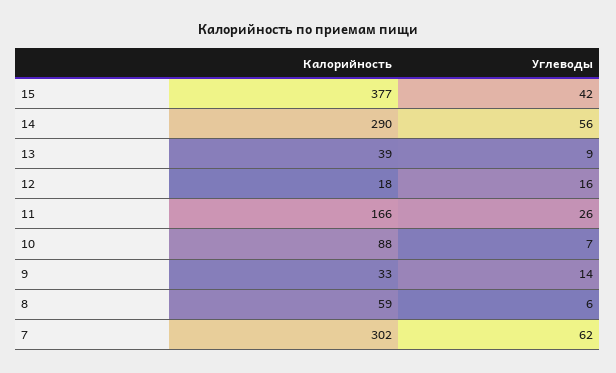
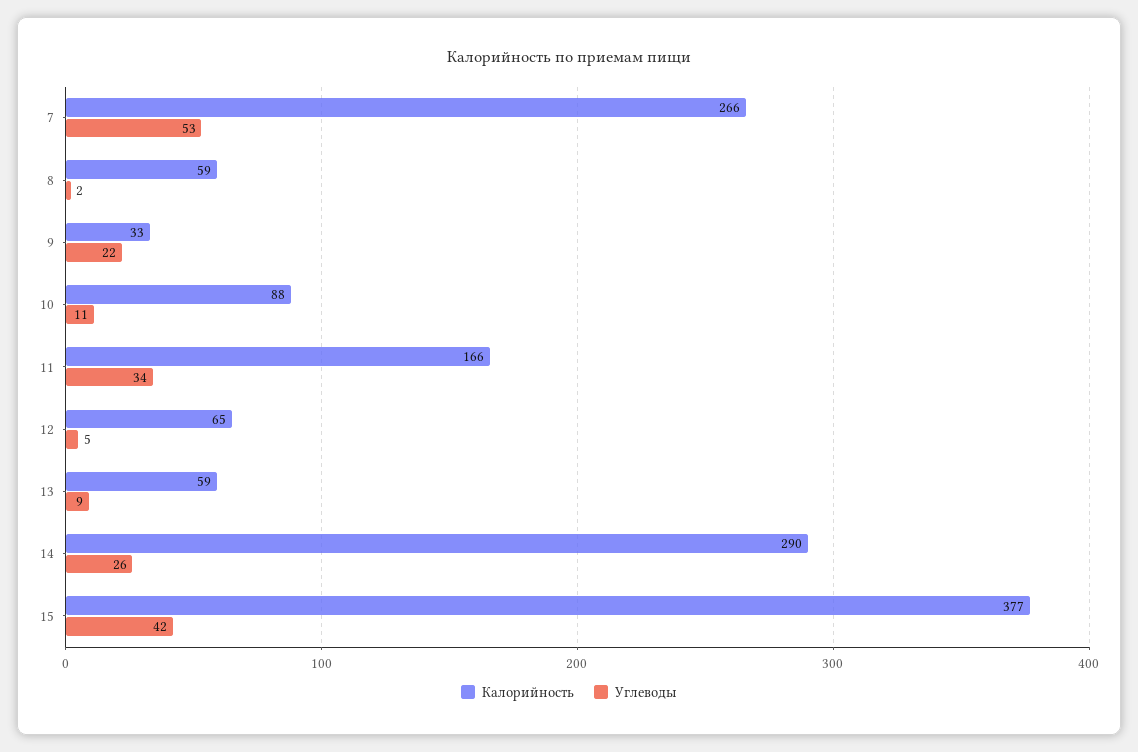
Углеводы, 14: 56 -> 26
Калорийность, 13: 39 -> 59
Калорийность, 12: 18 -> 65
Углеводы, 12: 16 -> 5
Углеводы, 11: 26 -> 34
Углеводы, 10: 7 -> 11
Углеводы, 9: 14 -> 22
Углеводы, 8: 6 -> 2
Калорийность, 7: 302 -> 266
Углеводы, 7: 62 -> 53

